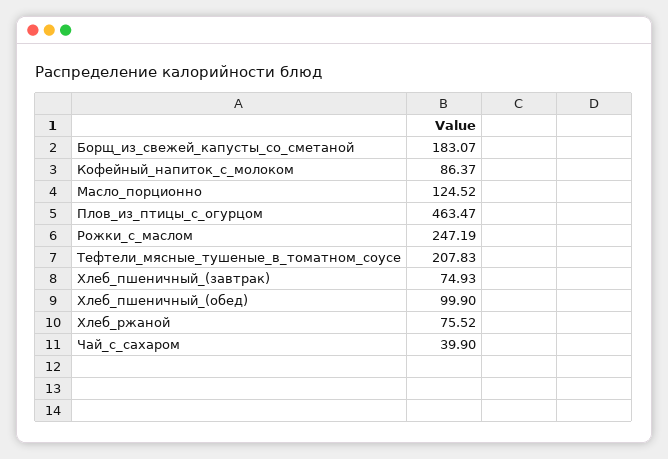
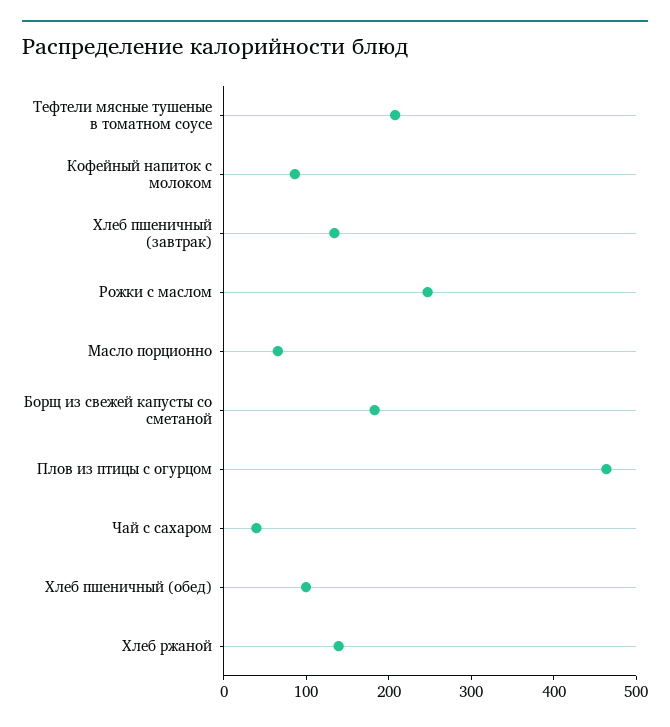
Масло_порционно: 124.52 -> 60
Хлеб_пшеничный_(завтрак): 74.93 -> 140
Хлеб_ржаной: 75.52 -> 140

